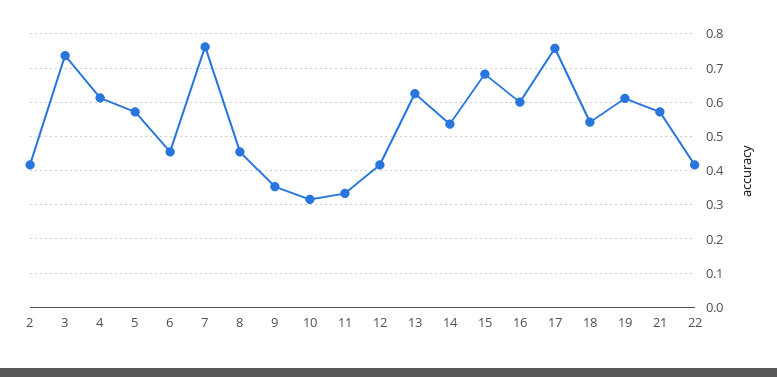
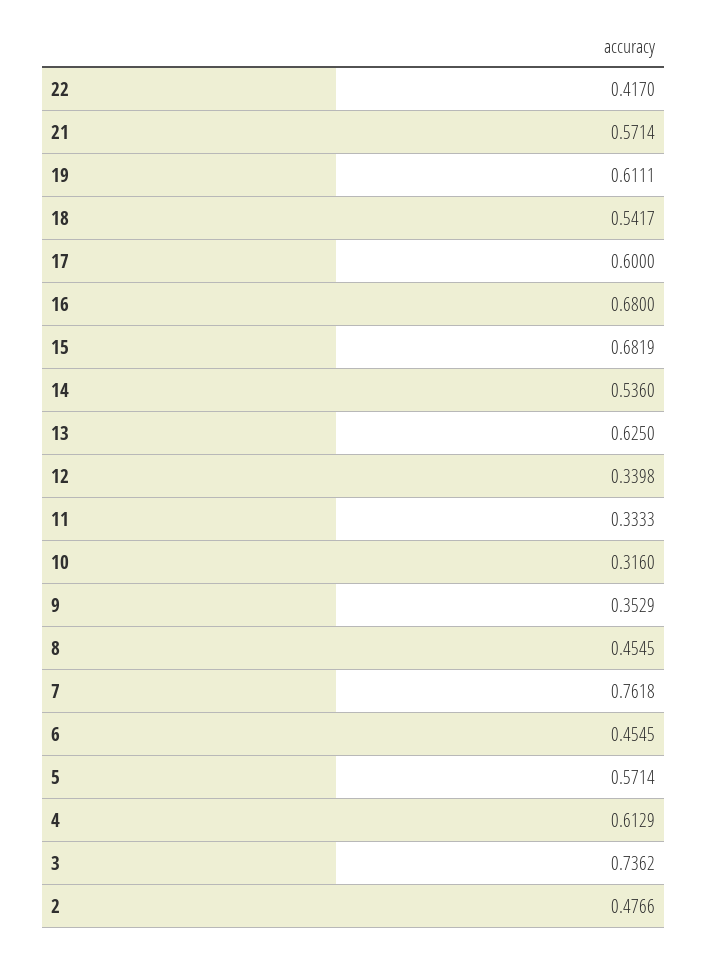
2: 0.42 -> 0.4766
12: 0.42 -> 0.3398
16: 0.6 -> 0.68
17: 0.76 -> 0.6

